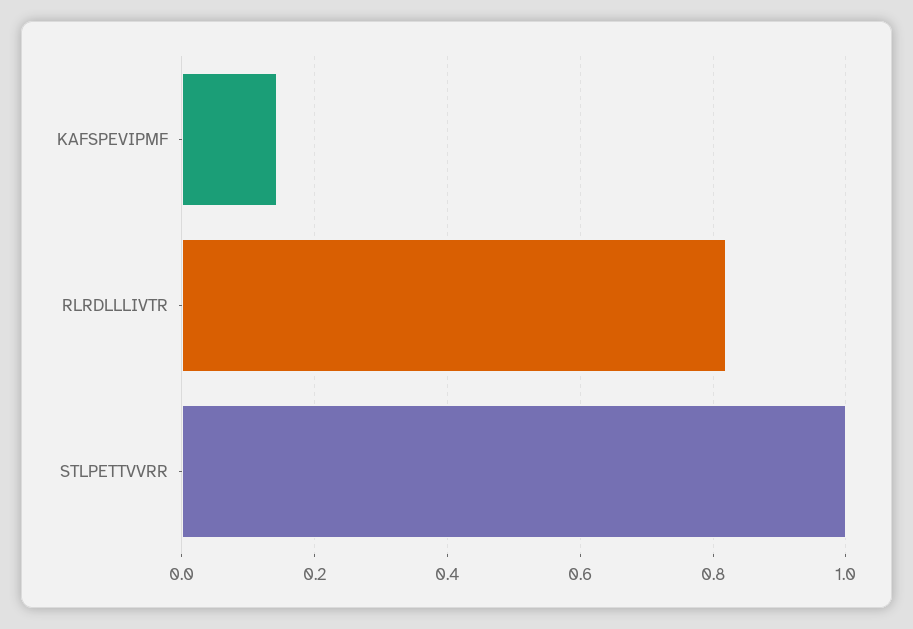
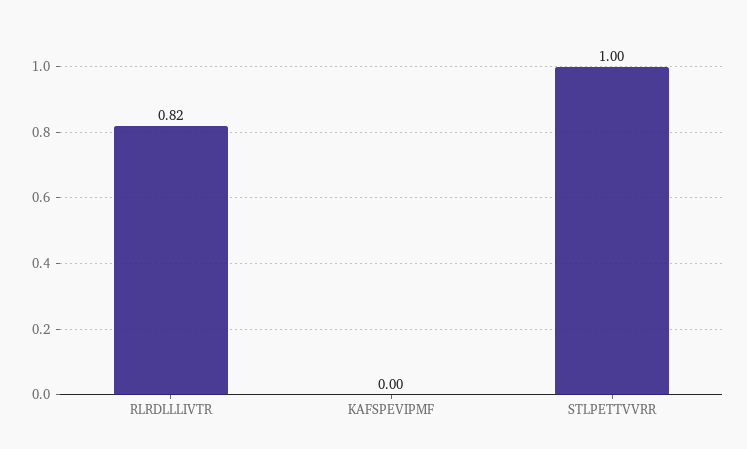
KAFSPEVIPMF: 0.14 -> 0

